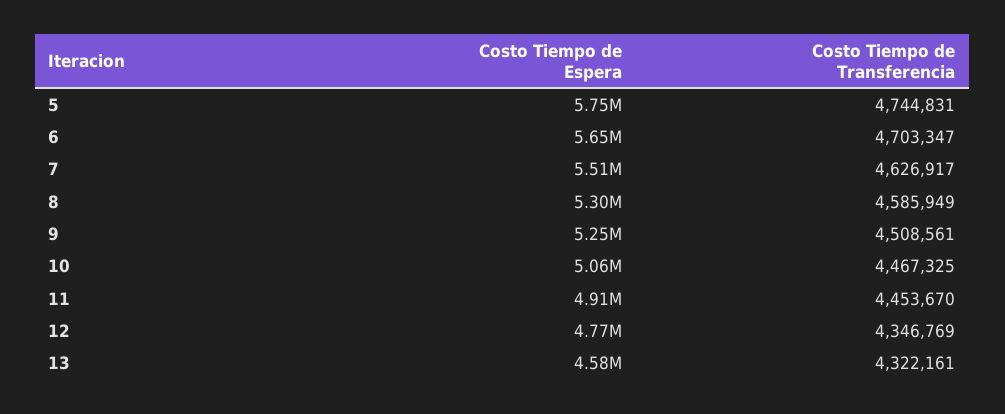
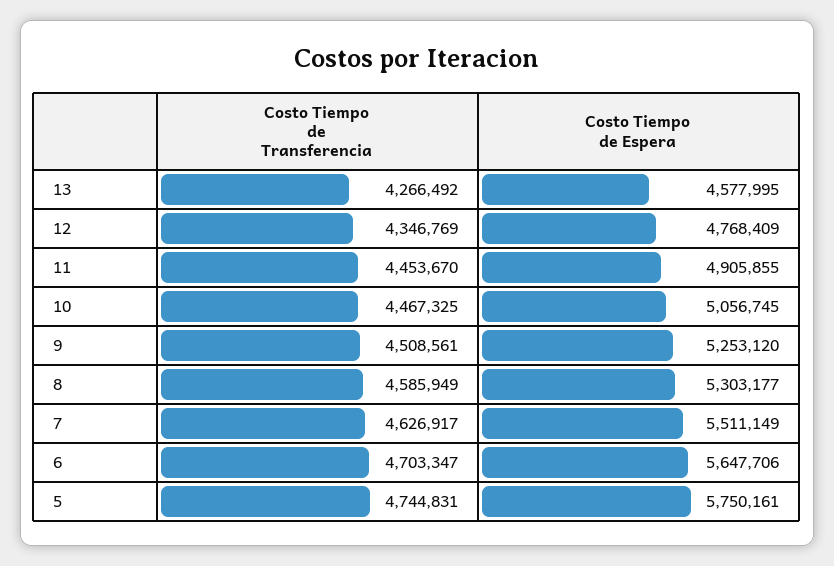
Costo Tiempo de Transferencia, 13: 4322161 -> 4266492

